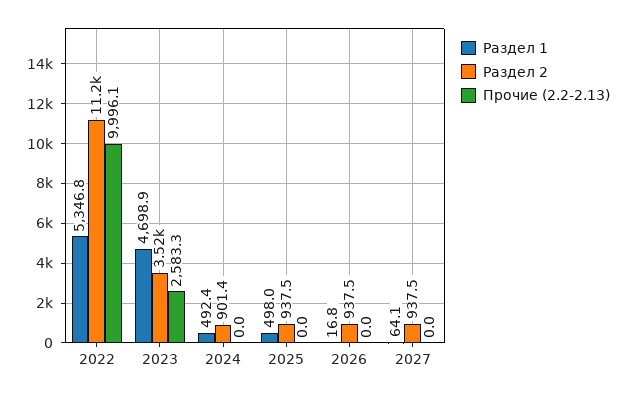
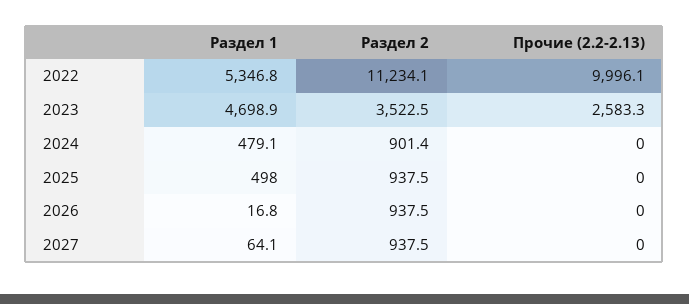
Раздел 1, 2024: 492.4 -> 479.1

